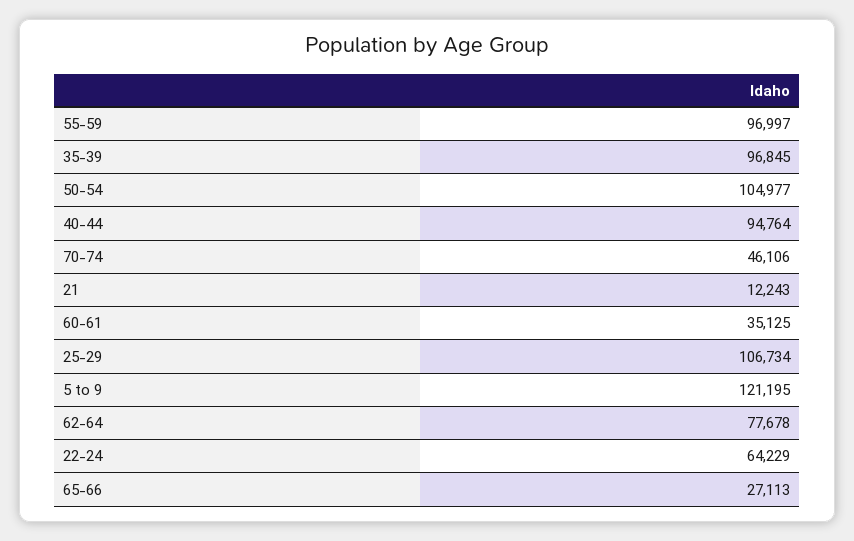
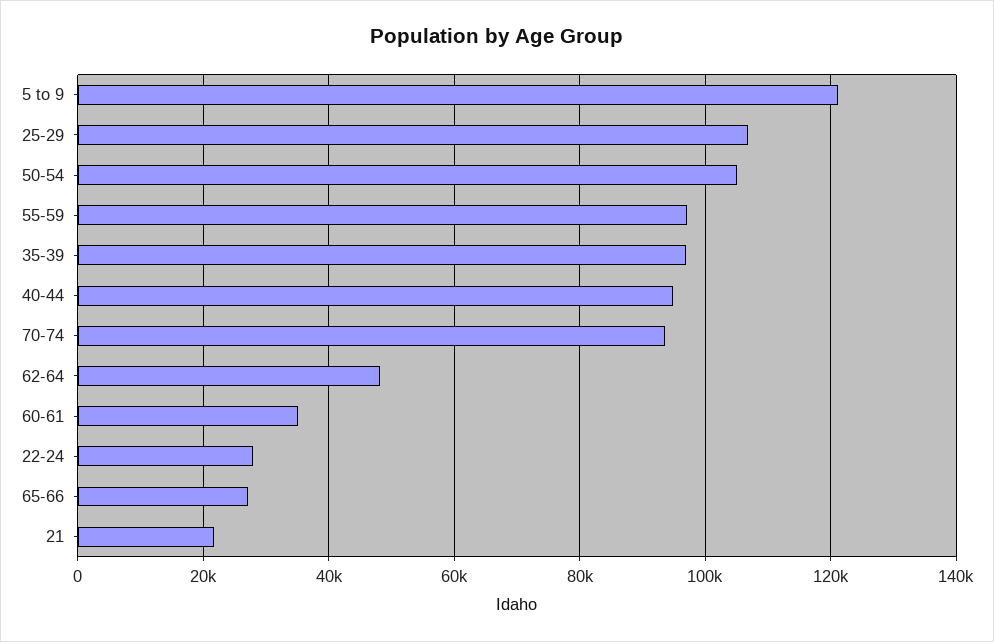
70-74: 46106 -> 94000
21: 12243 -> 22000
62-64: 77678 -> 48000
22-24: 64229 -> 28000

